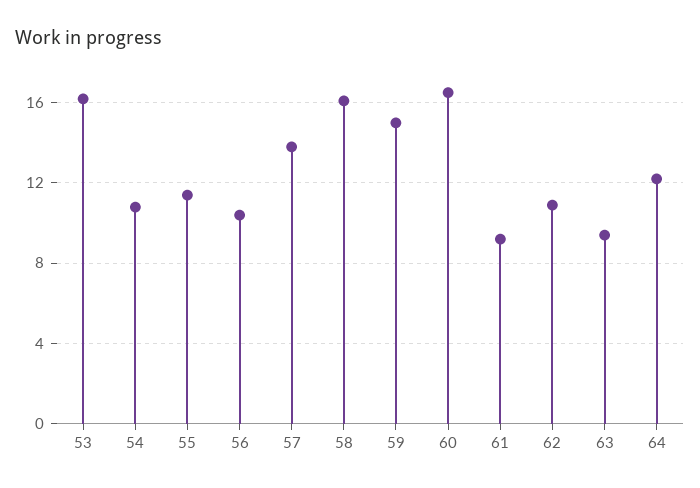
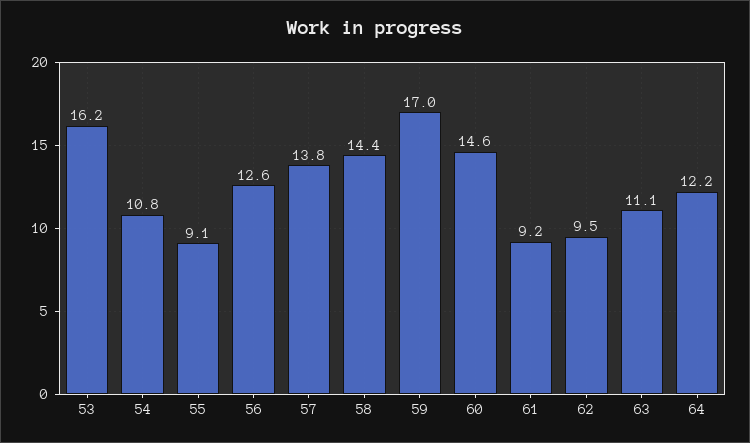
55: 11.5 -> 9.1
56: 10.5 -> 12.6
58: 16 -> 14.4
59: 15 -> 17
60: 16.5 -> 14.6
62: 11 -> 9.5
63: 9.5 -> 11.1

